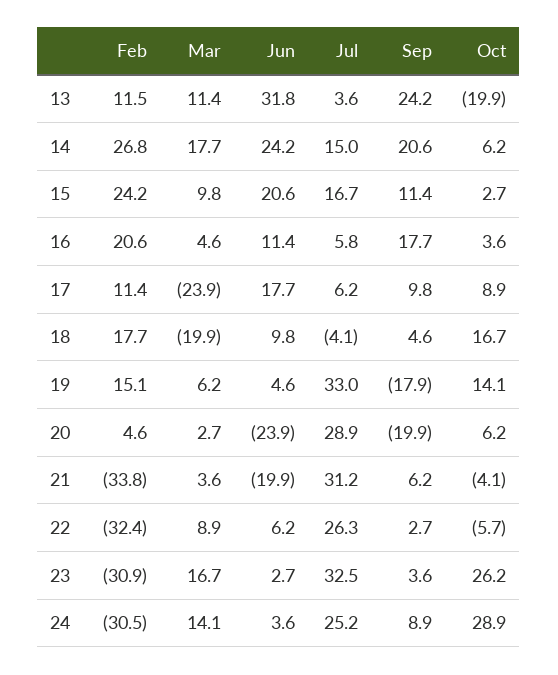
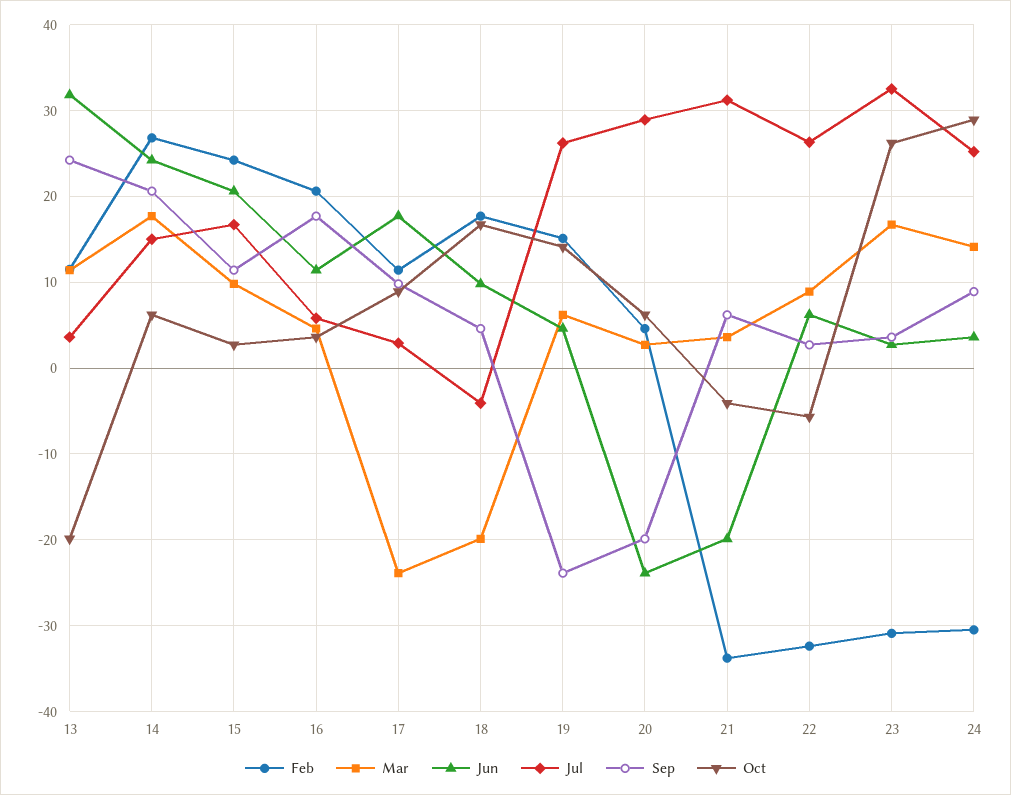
Jul, 17: 6.2 -> 3
Jul, 19: 33 -> 26
Sep, 19: -17.9 -> -24

